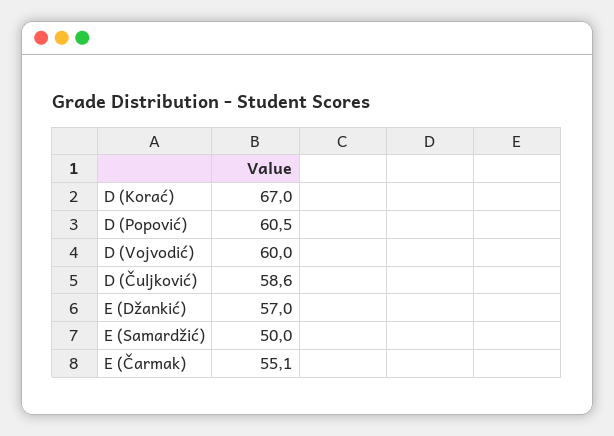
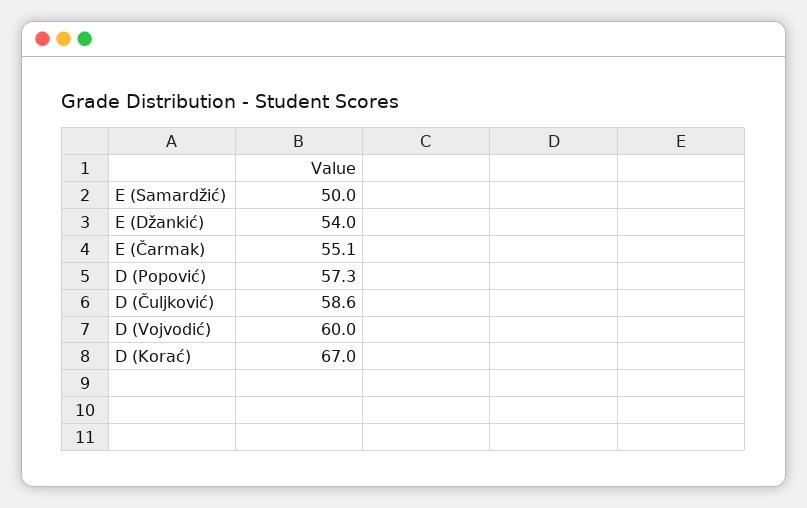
D (Popović): 60.5 -> 57.3
E (Džankić): 57 -> 54

